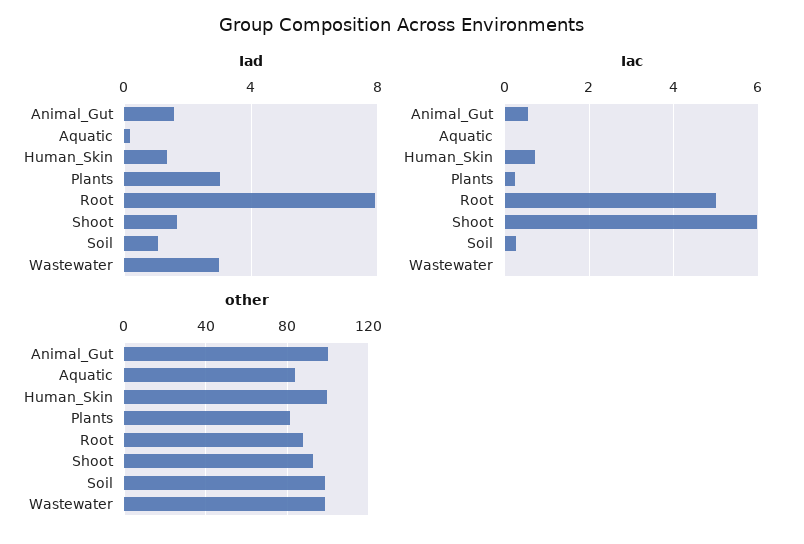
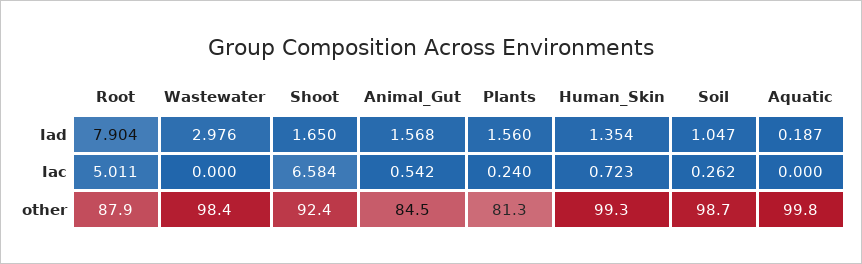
Iad, Plants: 3 -> 1.56
Iac, Shoot: 6 -> 6.584
other, Animal_Gut: 100 -> 84.5
other, Aquatic: 85 -> 99.8

